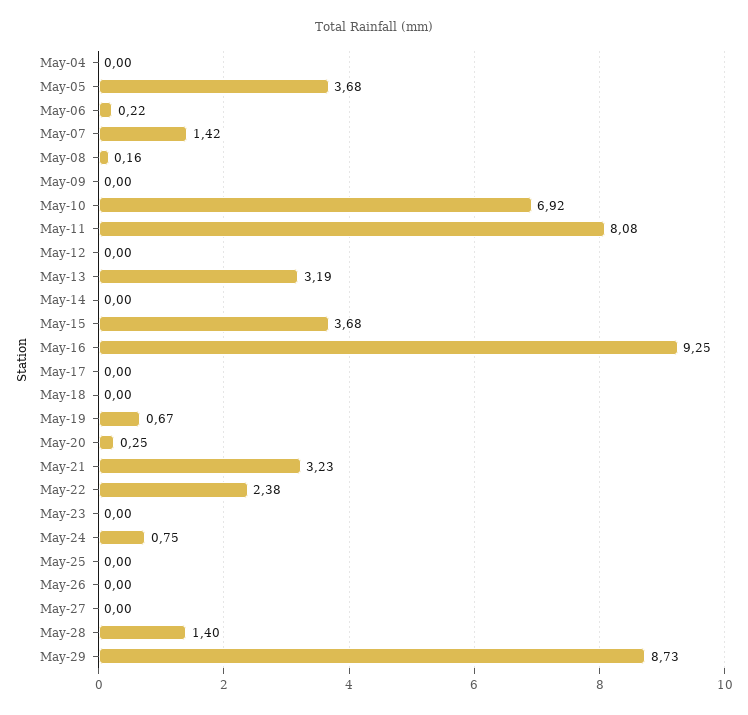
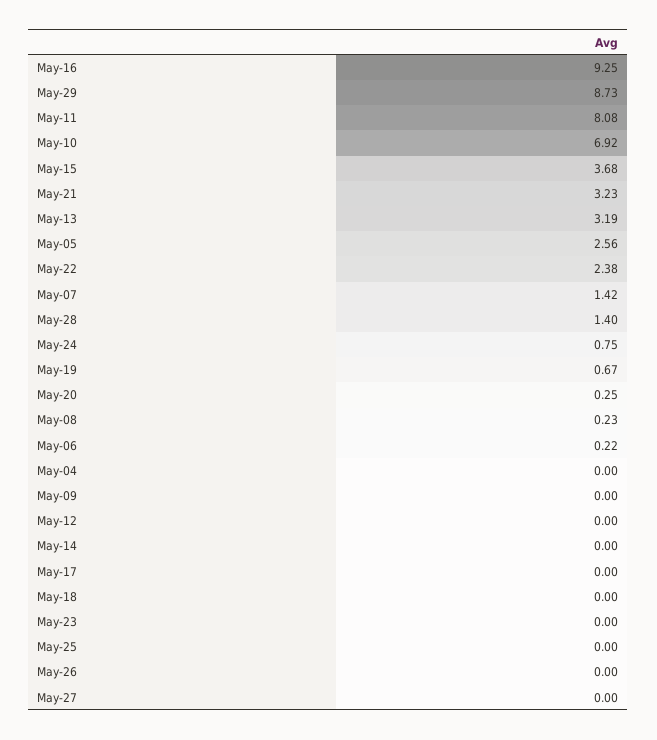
May-05: 3.68 -> 2.56
May-08: 0.16 -> 0.23

